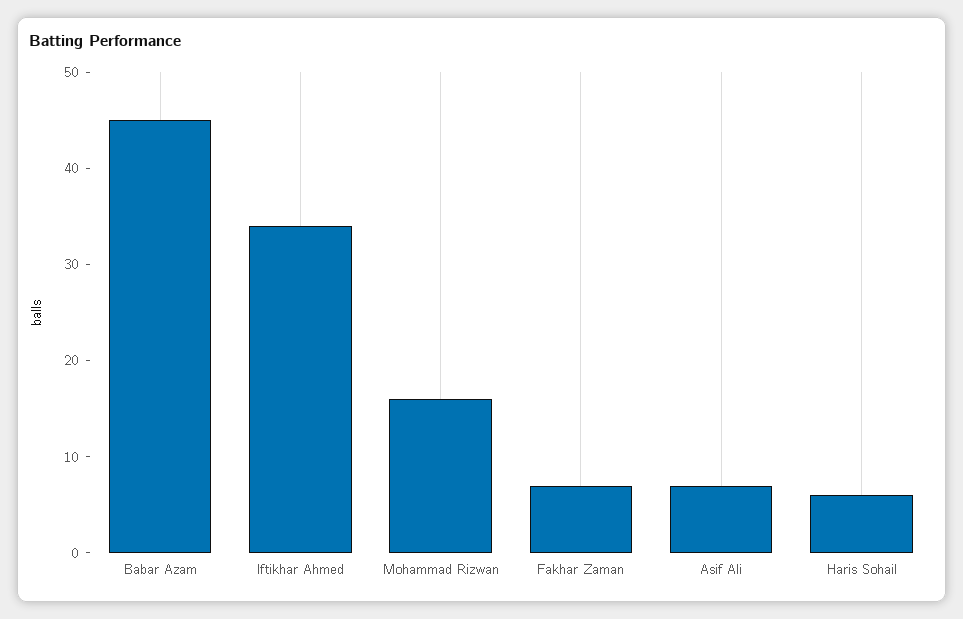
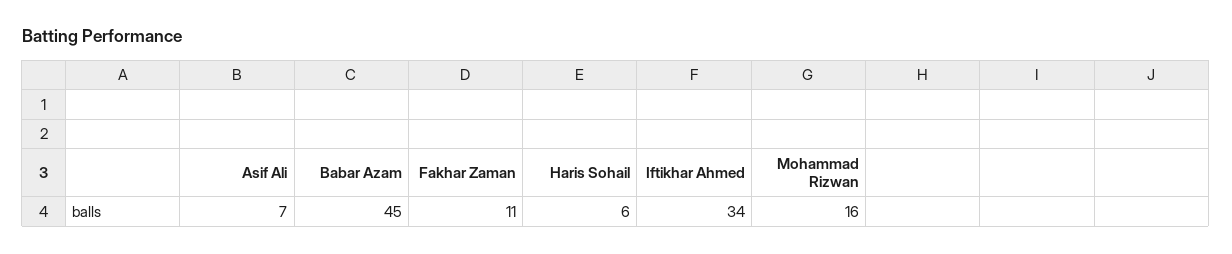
Fakhar Zaman: 7 -> 11

